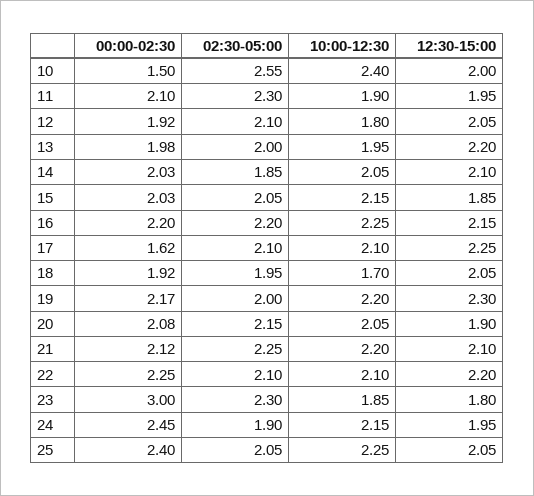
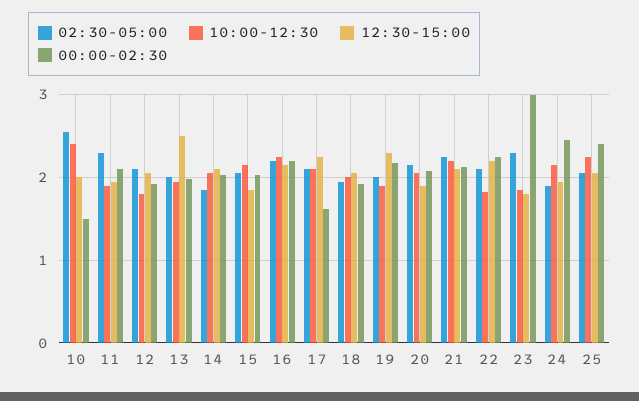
12:30-15:00, 13: 2.2 -> 2.5
10:00-12:30, 18: 1.7 -> 2
10:00-12:30, 19: 2.2 -> 1.9
10:00-12:30, 22: 2.1 -> 1.8

